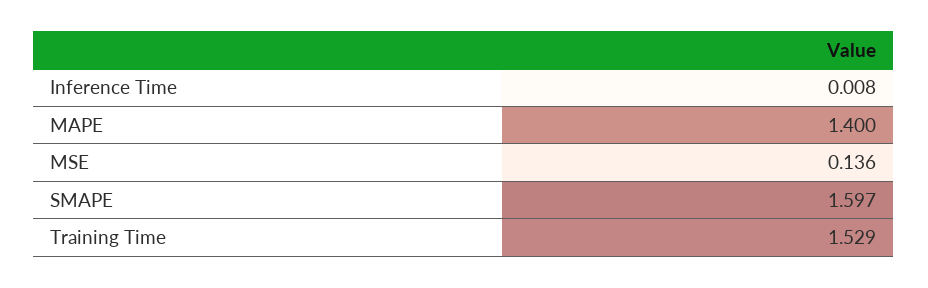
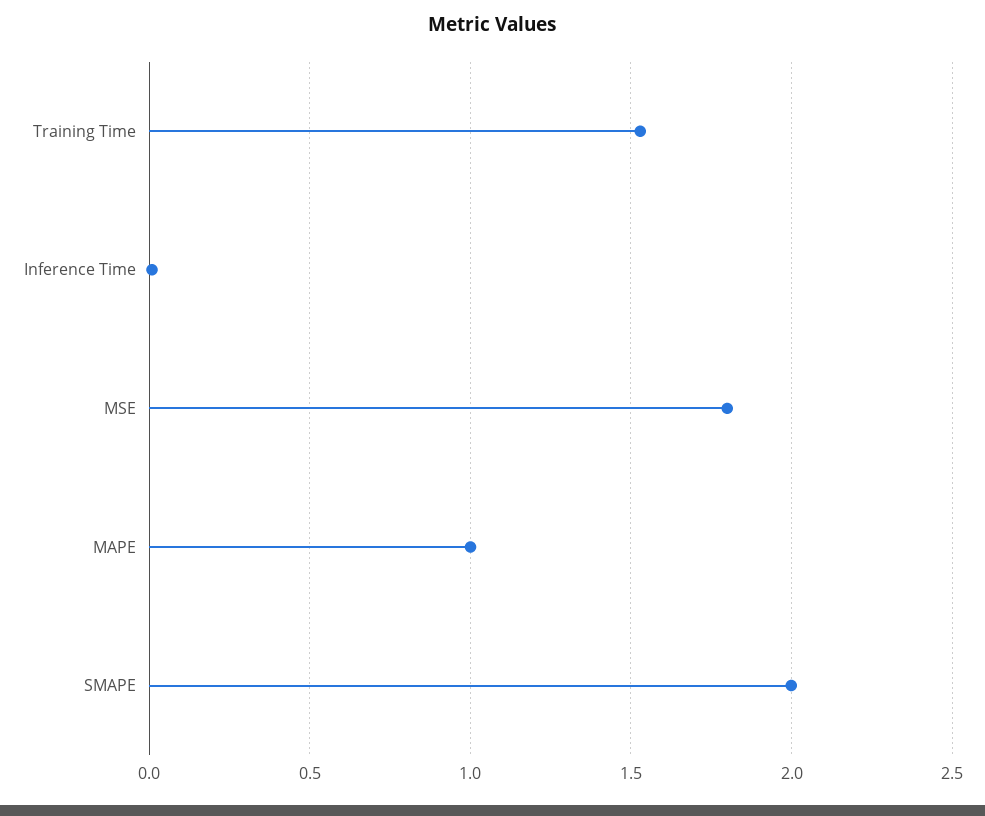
MAPE: 1.4 -> 1
MSE: 0.136 -> 1.8
SMAPE: 1.597 -> 2

